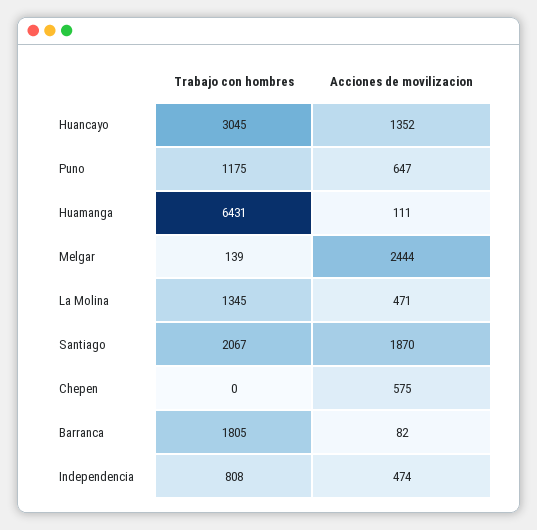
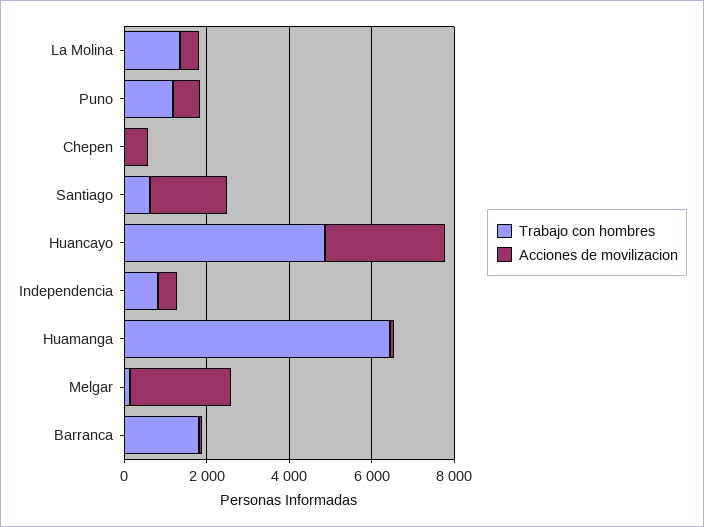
Trabajo con hombres, Huancayo: 3045 -> 5000
Acciones de movilizacion, Huancayo: 1352 -> 3000
Trabajo con hombres, Santiago: 2067 -> 500

